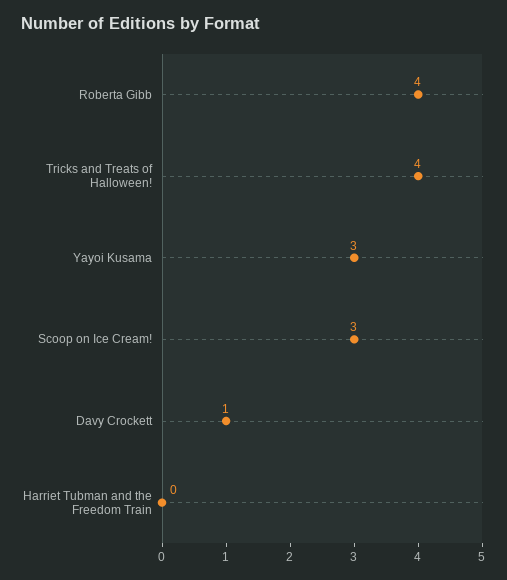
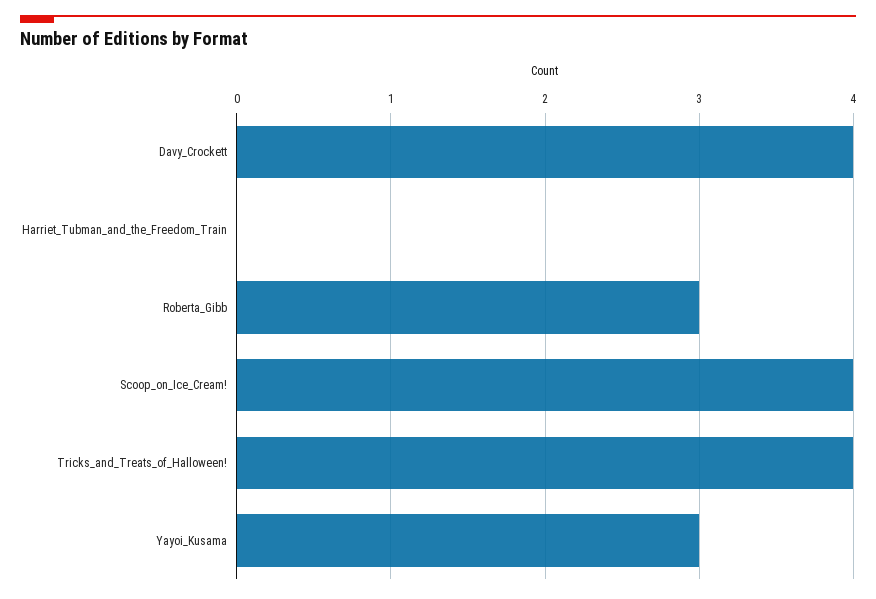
Roberta Gibb: 4 -> 3
Scoop on Ice Cream!: 3 -> 4
Davy Crockett: 1 -> 4

